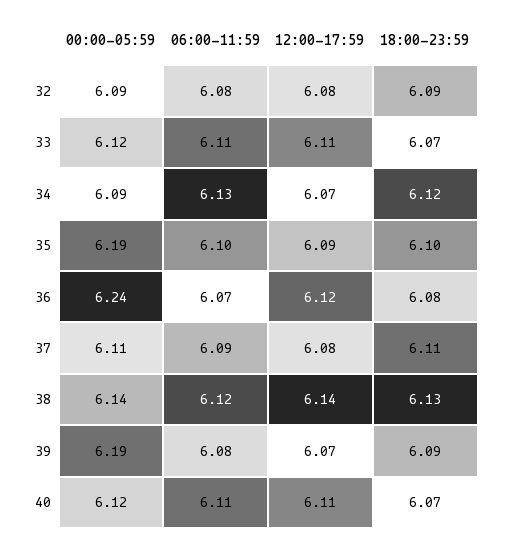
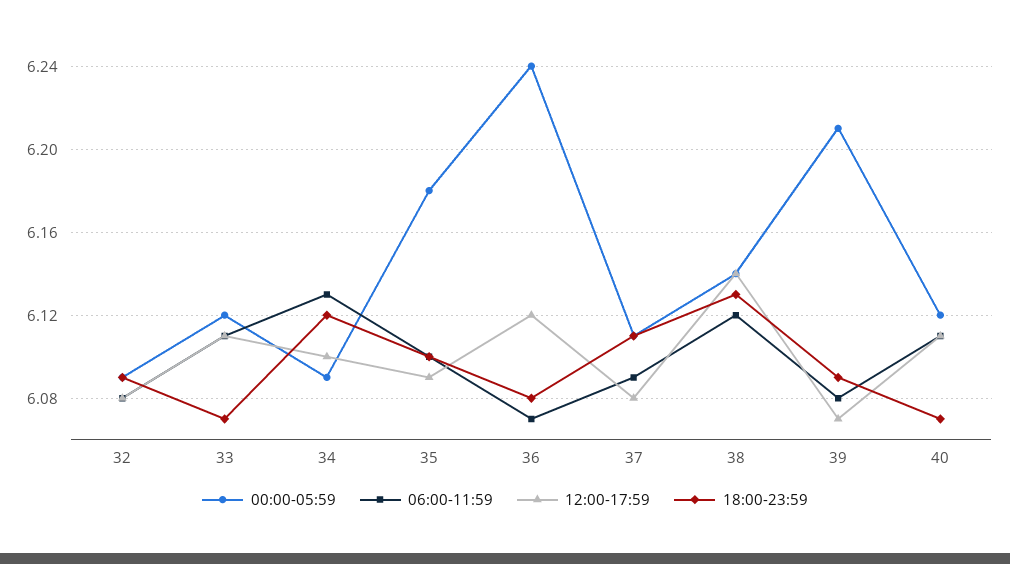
12:00-17:59, 34: 6.07 -> 6.1
00:00-05:59, 35: 6.19 -> 6.18
00:00-05:59, 39: 6.19 -> 6.21

